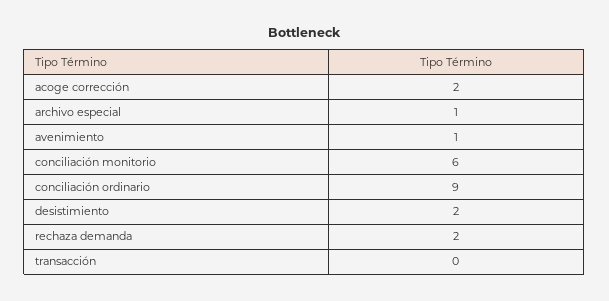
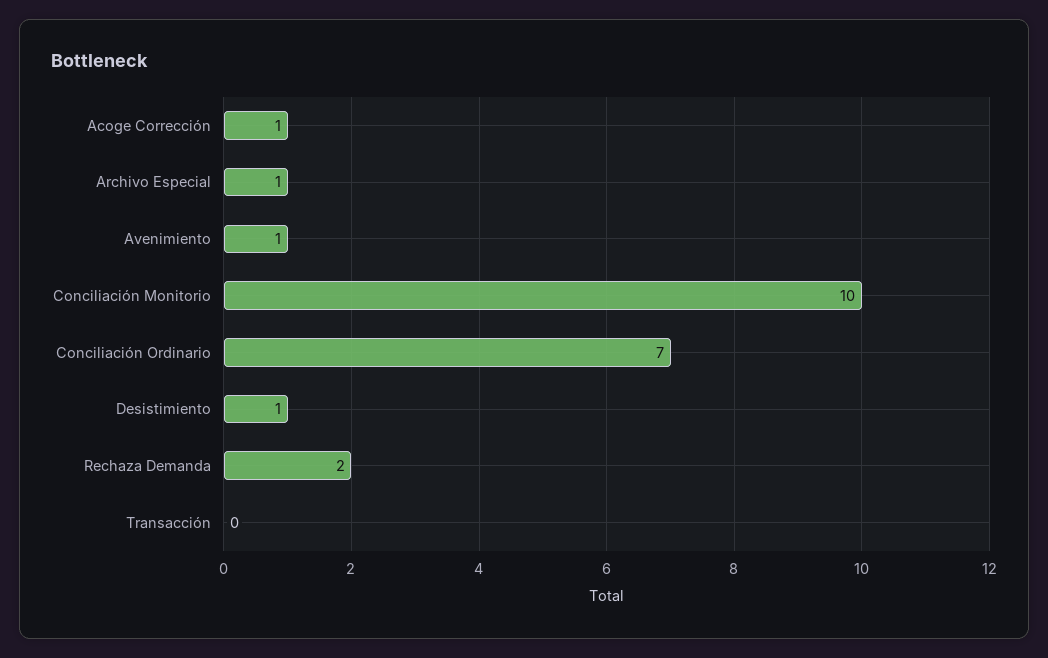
acoge corrección: 2 -> 1
conciliación monitorio: 6 -> 10
conciliación ordinario: 9 -> 7
desistimiento: 2 -> 1

